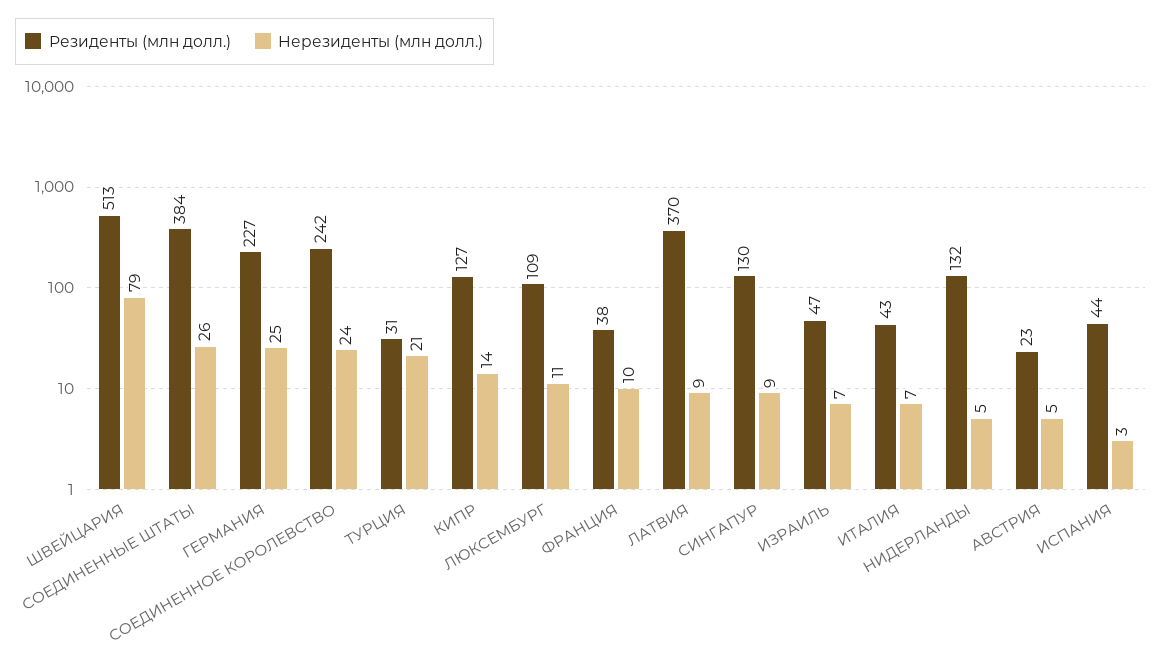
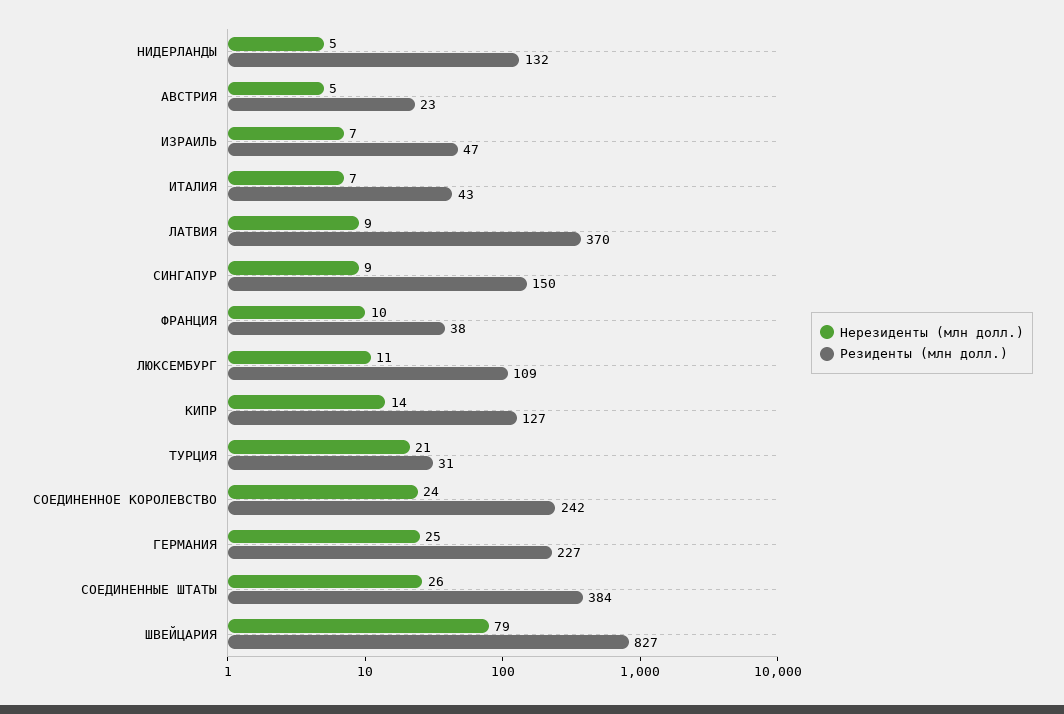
Резиденты (млн долл.), ШВЕЙЦАРИЯ: 513 -> 827
Резиденты (млн долл.), СИНГАПУР: 130 -> 150
Резиденты (млн долл.), ИСПАНИЯ: 44 -> none
Нерезиденты (млн долл.), ИСПАНИЯ: 3 -> none

